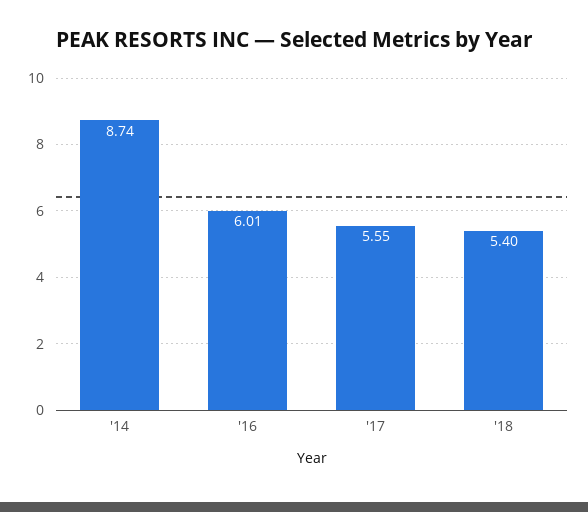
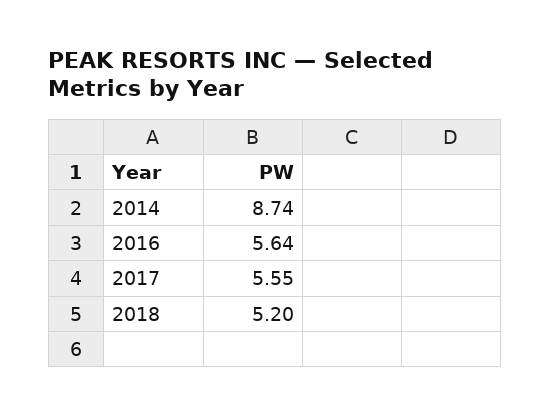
'16: 6.01 -> 5.64
'18: 5.4 -> 5.2

